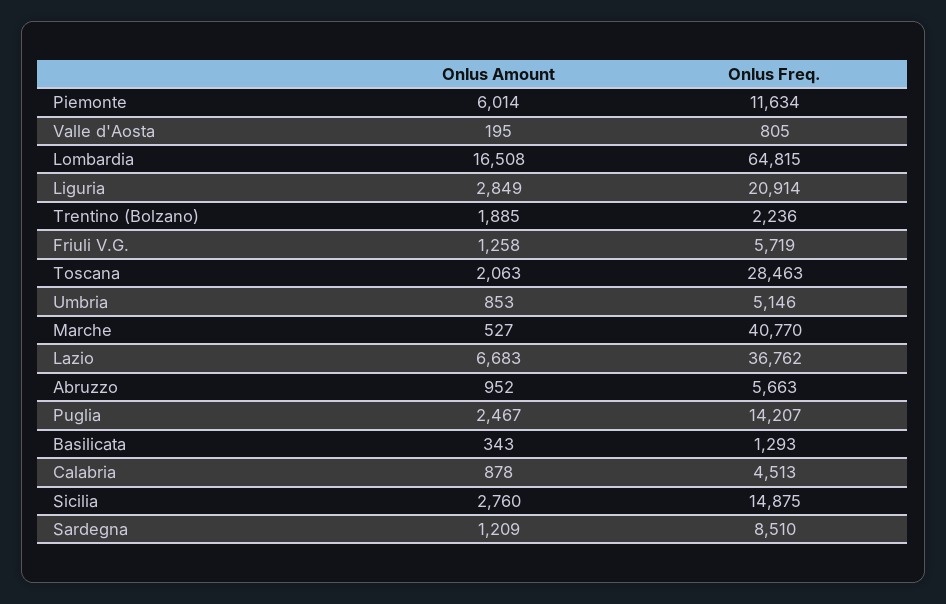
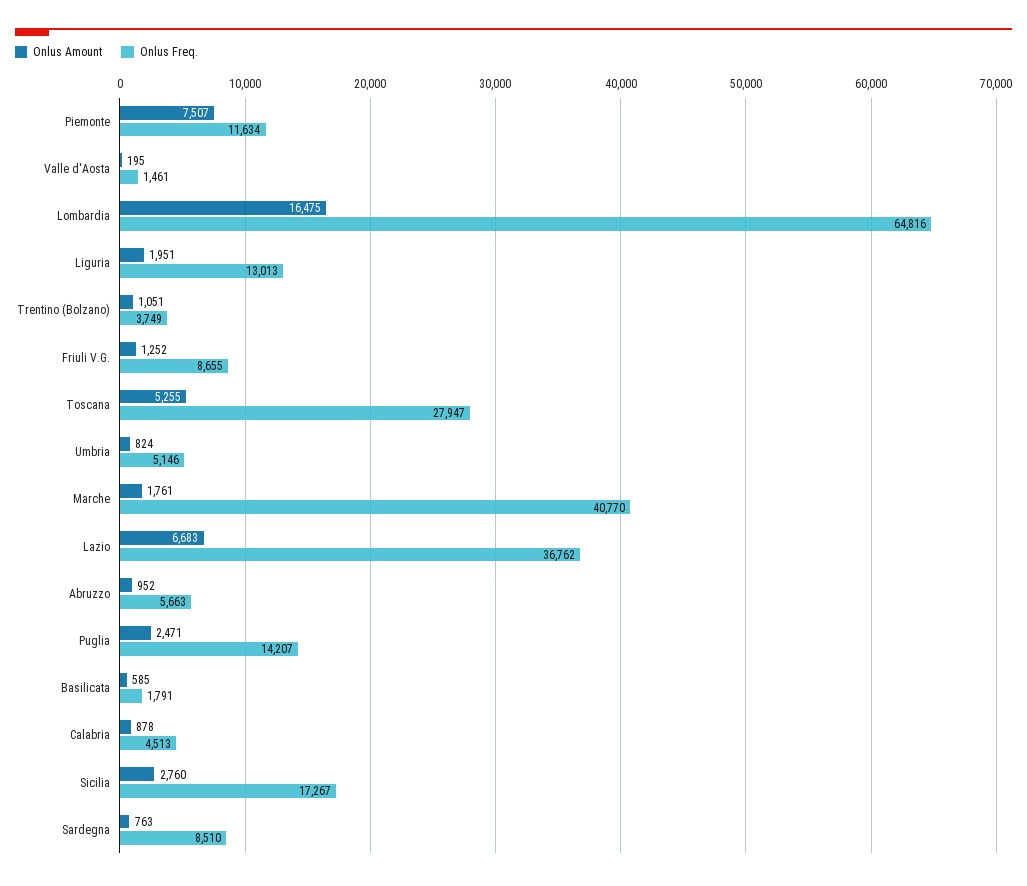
Onlus Amount, Piemonte: 6014 -> 7507
Onlus Freq., Valle d'Aosta: 805 -> 1461
Onlus Amount, Lombardia: 16508 -> 16475
Onlus Freq., Lombardia: 64815 -> 64816
Onlus Amount, Liguria: 2849 -> 1951
Onlus Freq., Liguria: 20914 -> 13013
Onlus Amount, Trentino (Bolzano): 1885 -> 1051
Onlus Freq., Trentino (Bolzano): 2236 -> 3749
Onlus Amount, Friuli V.G.: 1258 -> 1252
Onlus Freq., Friuli V.G.: 5719 -> 8655
Onlus Amount, Toscana: 2063 -> 5255
Onlus Freq., Toscana: 28463 -> 27947
Onlus Amount, Umbria: 853 -> 824
Onlus Amount, Marche: 527 -> 1761
Onlus Amount, Puglia: 2467 -> 2471
Onlus Amount, Basilicata: 343 -> 585
Onlus Freq., Basilicata: 1293 -> 1791
Onlus Freq., Sicilia: 14875 -> 17267
Onlus Amount, Sardegna: 1209 -> 763

